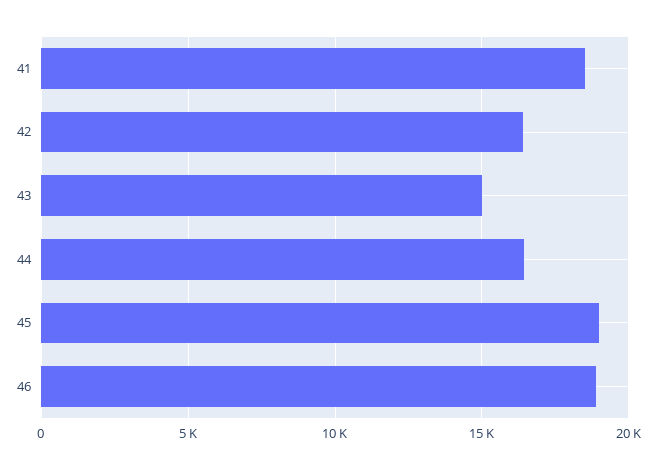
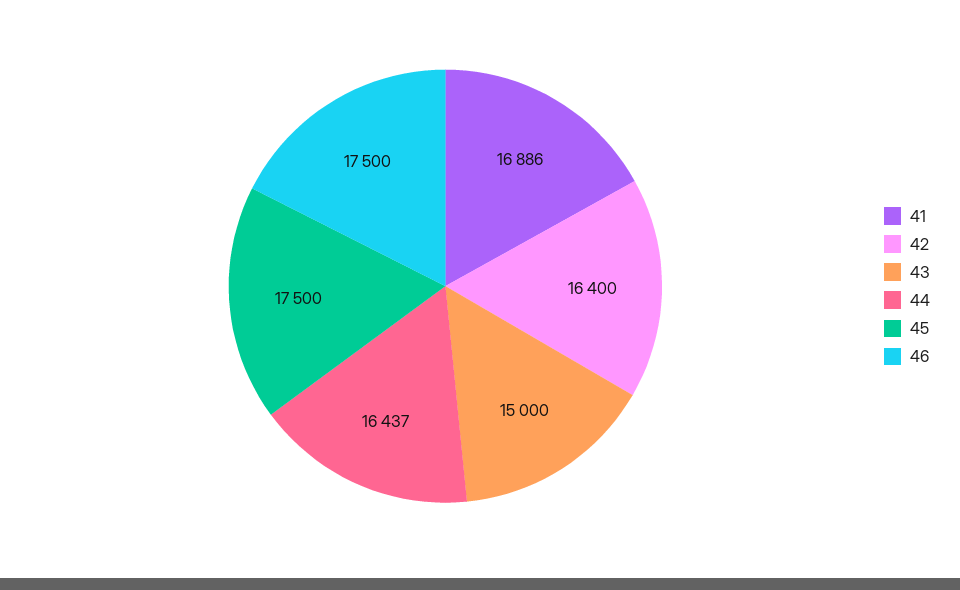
41: 18500 -> 16886
45: 19000 -> 17500
46: 19000 -> 17500

